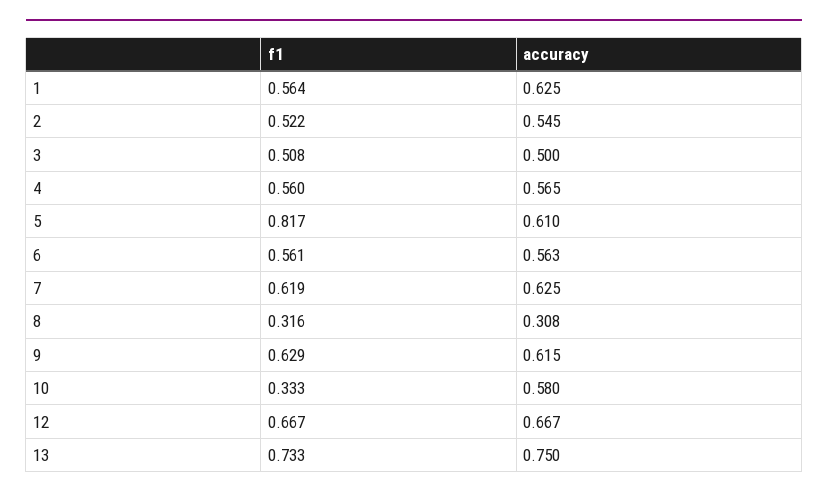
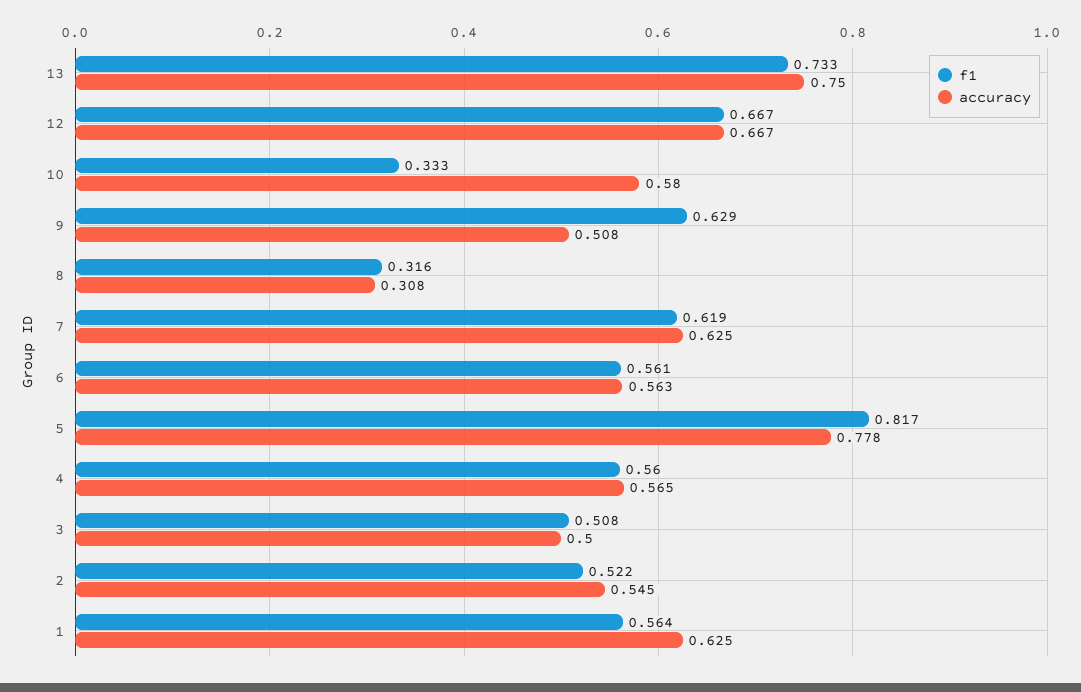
accuracy, 5: 0.61 -> 0.778
accuracy, 9: 0.615 -> 0.508

